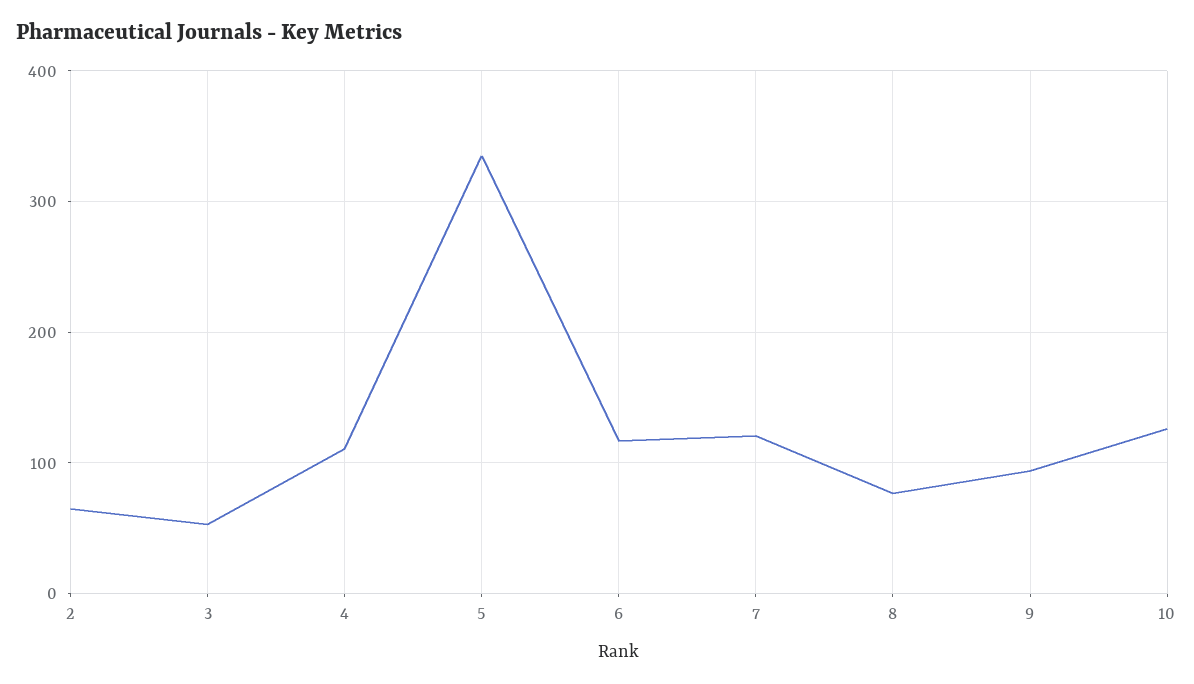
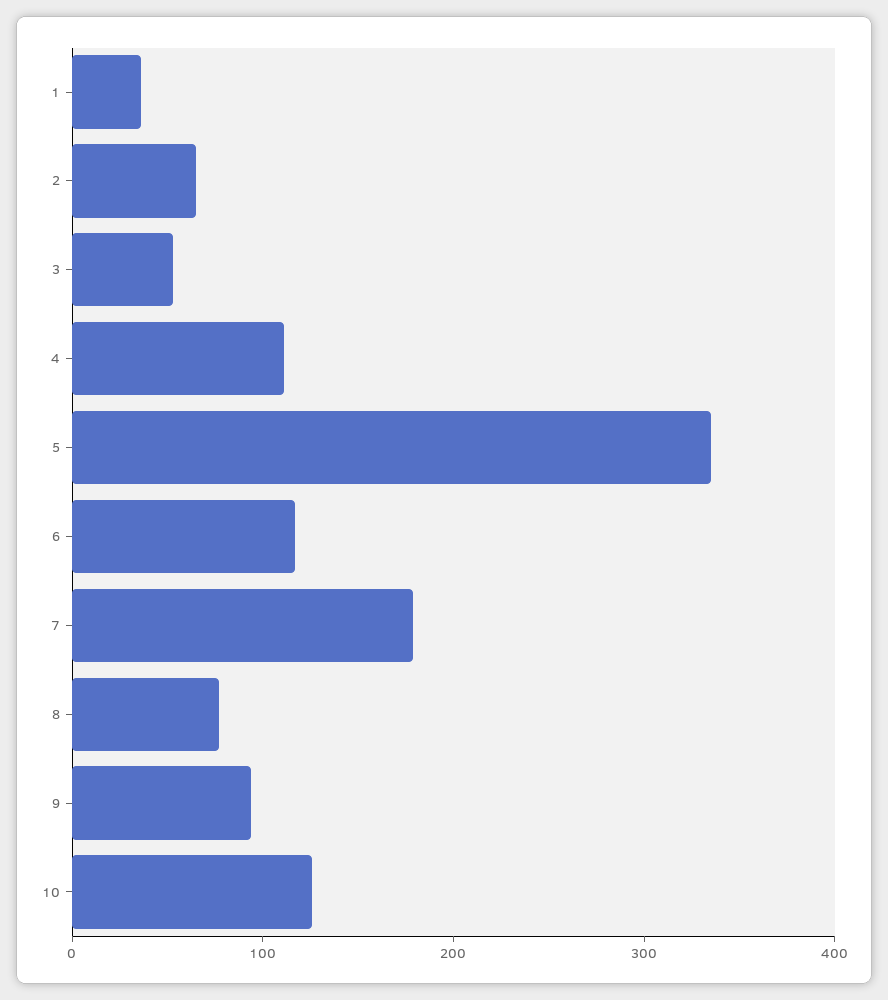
7: 120 -> 180
1: none -> 40

